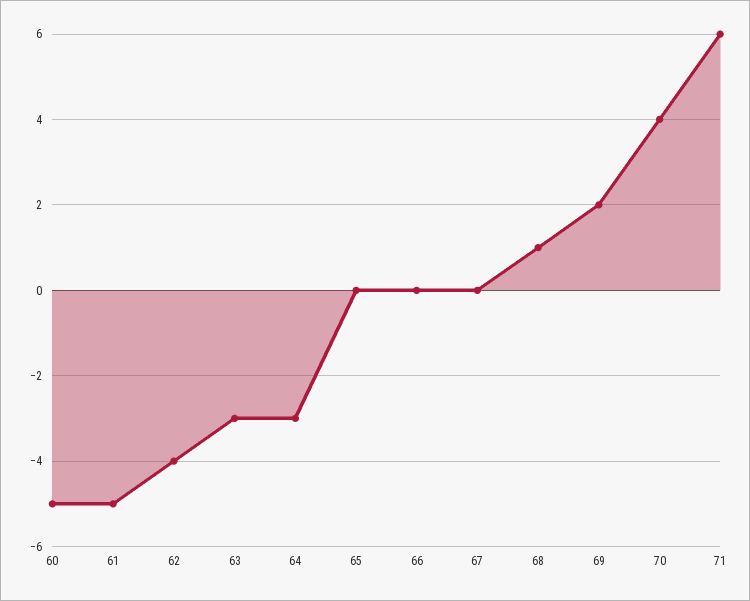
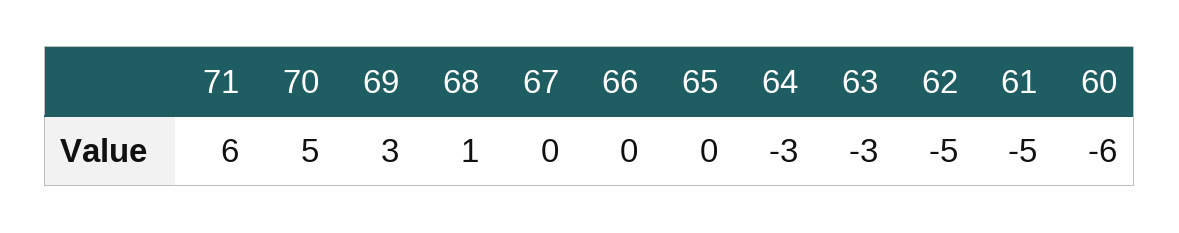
60: -5 -> -6
62: -4 -> -5
69: 2 -> 3
70: 4 -> 5

